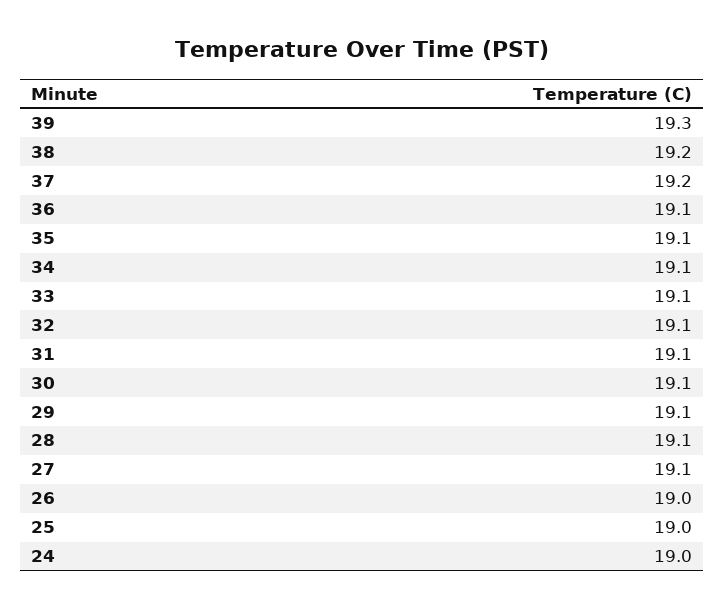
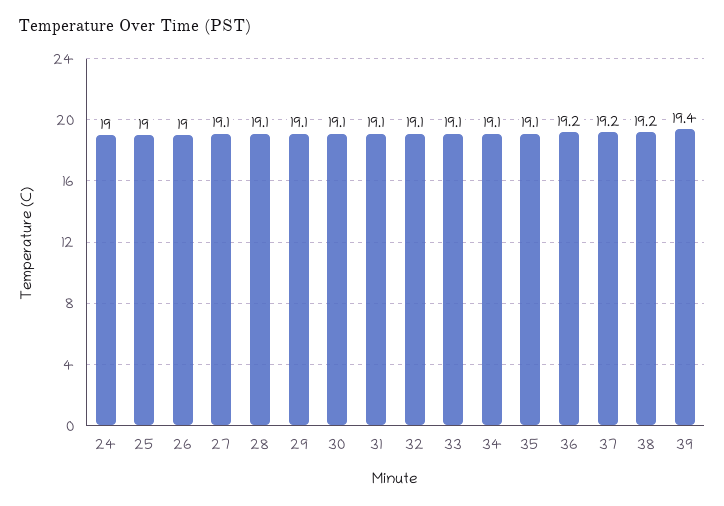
39: 19.3 -> 19.4
36: 19.1 -> 19.2

